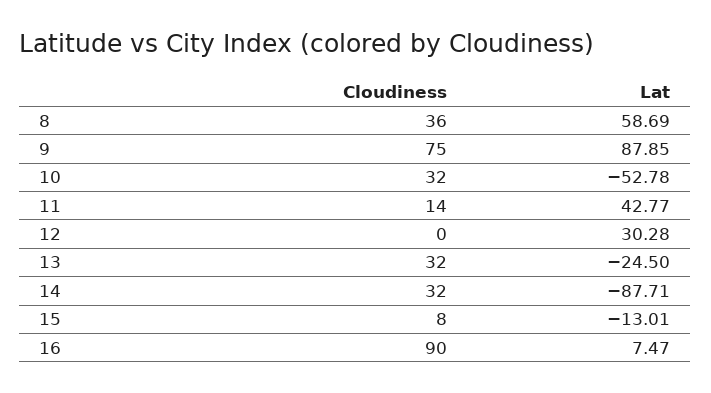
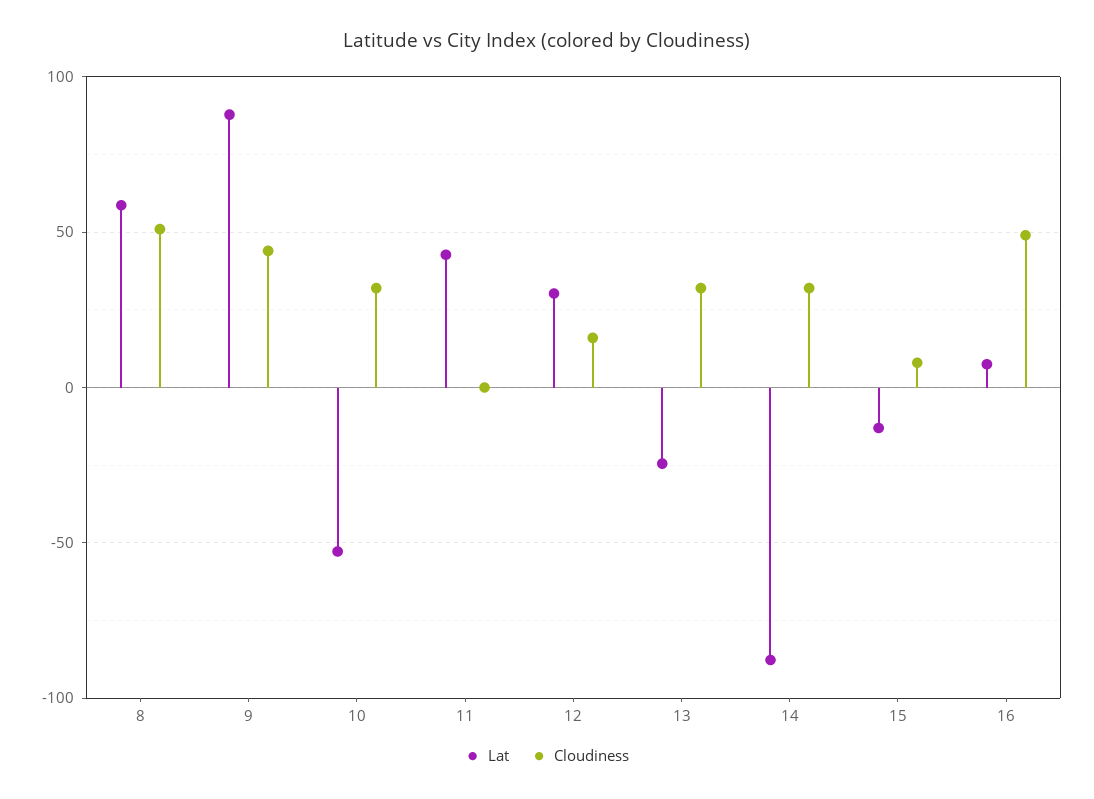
Cloudiness, 8: 36 -> 50
Cloudiness, 9: 75 -> 45
Cloudiness, 11: 14 -> 0
Cloudiness, 12: 0 -> 15
Cloudiness, 16: 90 -> 50

